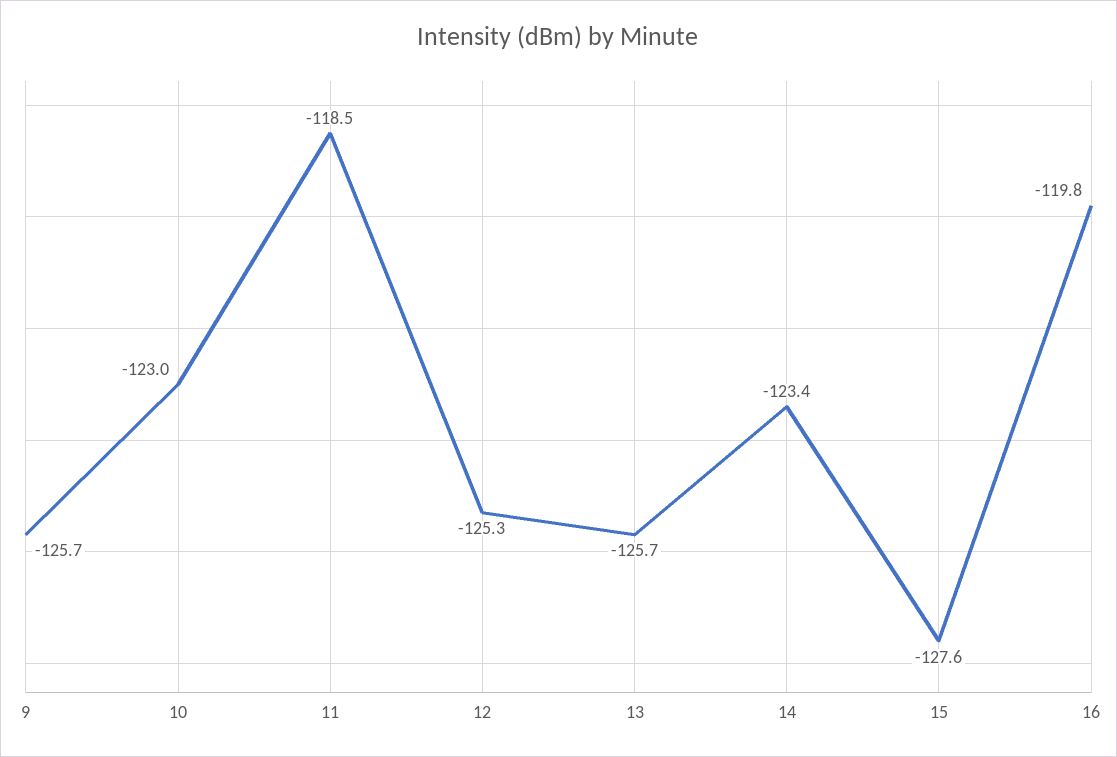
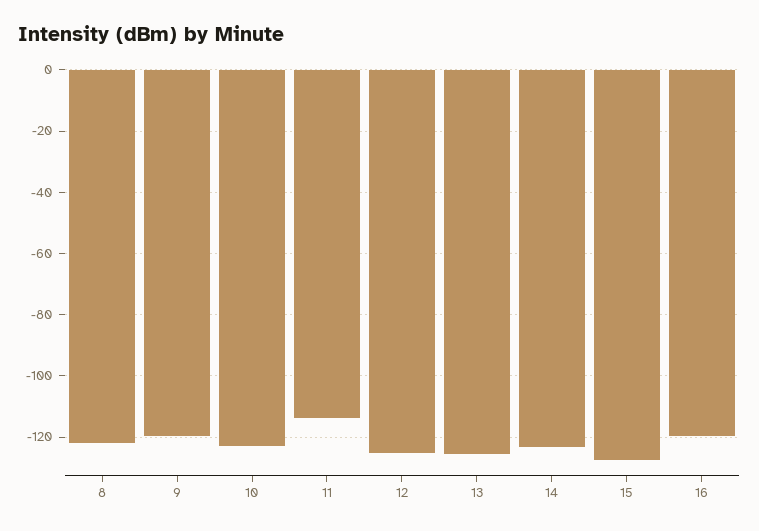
9: -125.7 -> -120
11: -118.5 -> -114
8: none -> -122

